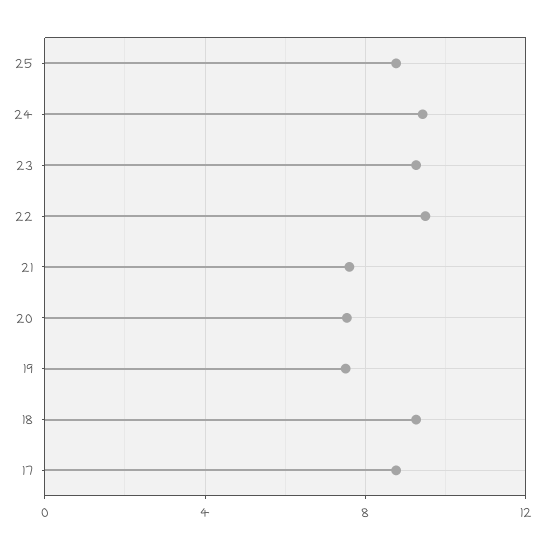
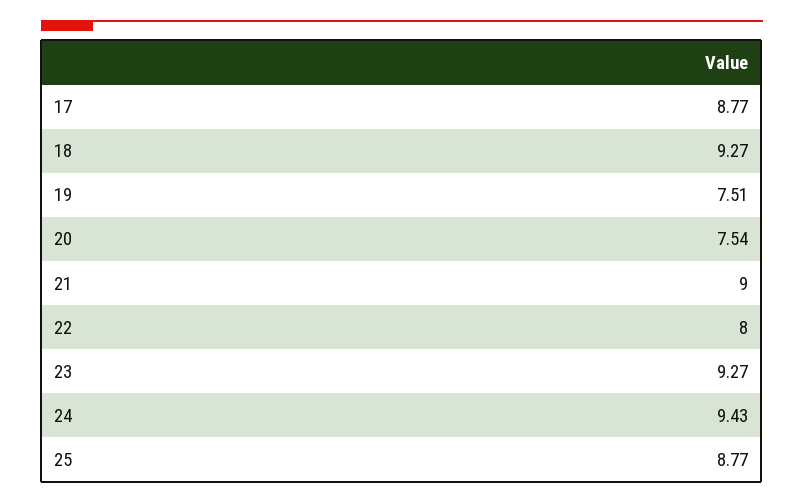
22: 9.5 -> 8
21: 7.5 -> 9

